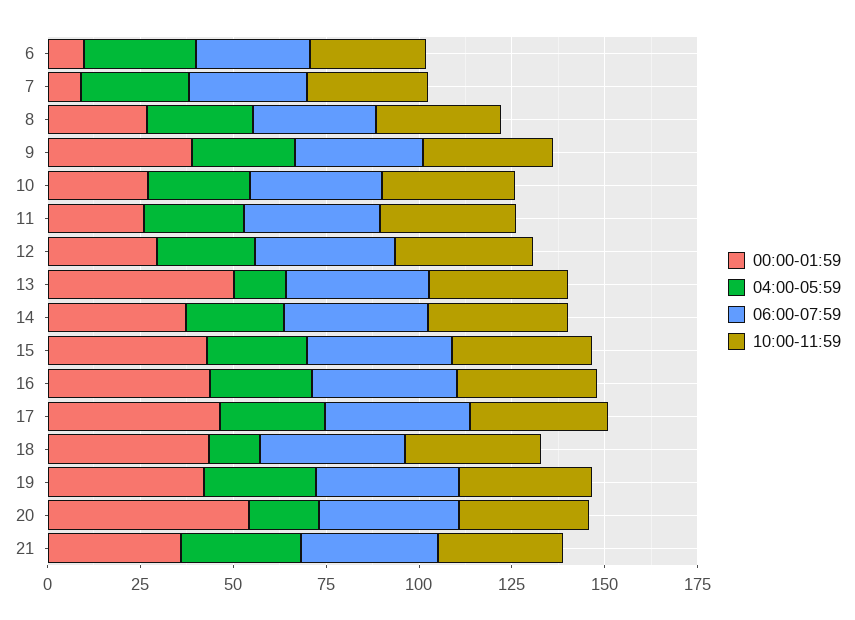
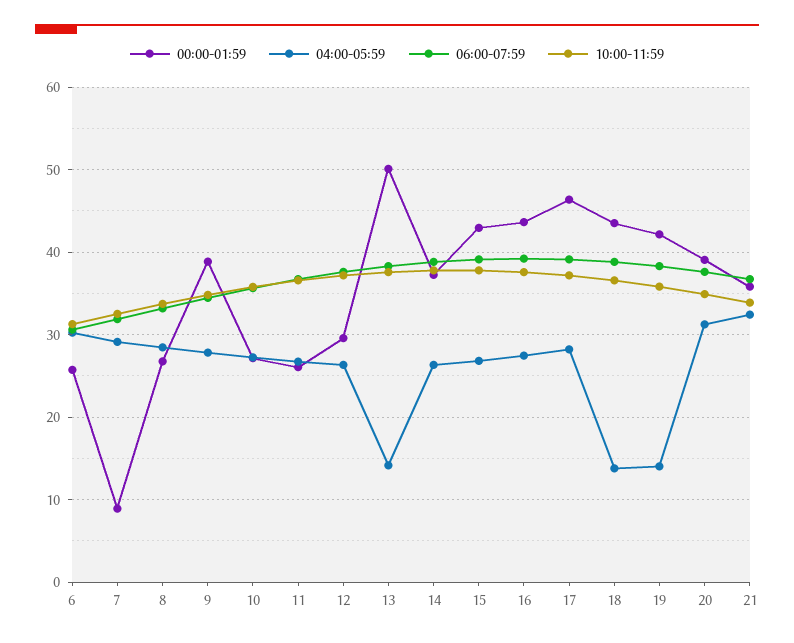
00:00-01:59, 6: 10 -> 26
04:00-05:59, 19: 30 -> 14
00:00-01:59, 20: 55 -> 39
04:00-05:59, 20: 20 -> 31

